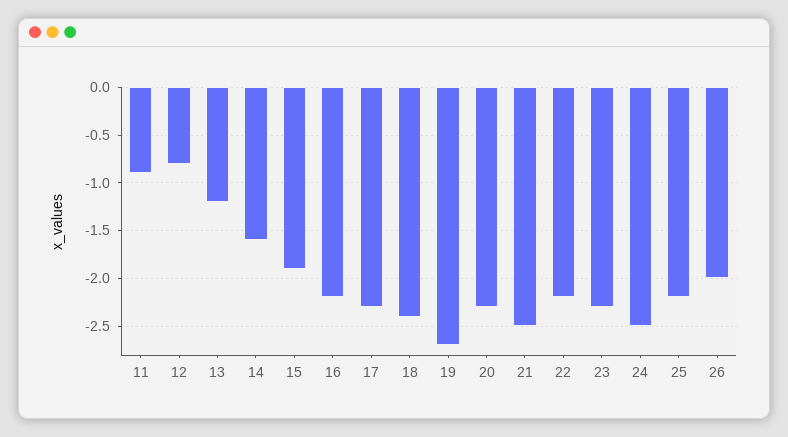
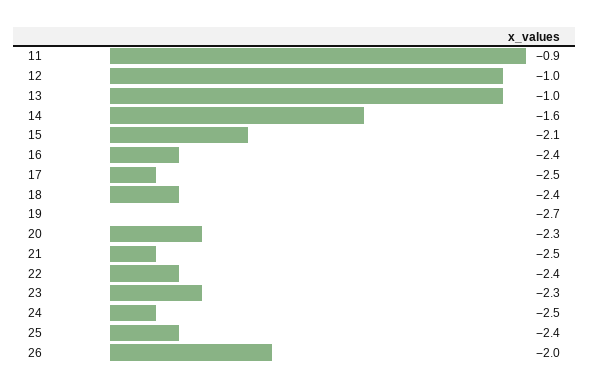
12: -0.8 -> -1
13: -1.2 -> -1
15: -1.9 -> -2.1
16: -2.2 -> -2.4
17: -2.3 -> -2.5
22: -2.2 -> -2.4
25: -2.2 -> -2.4

